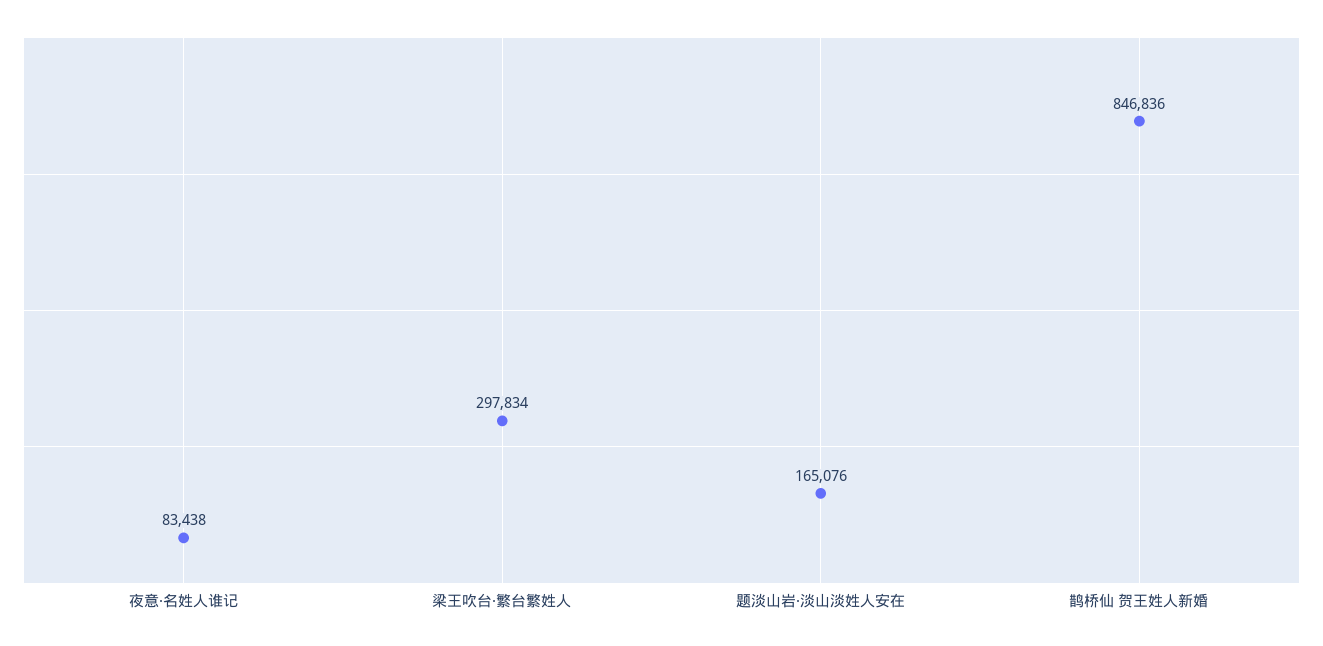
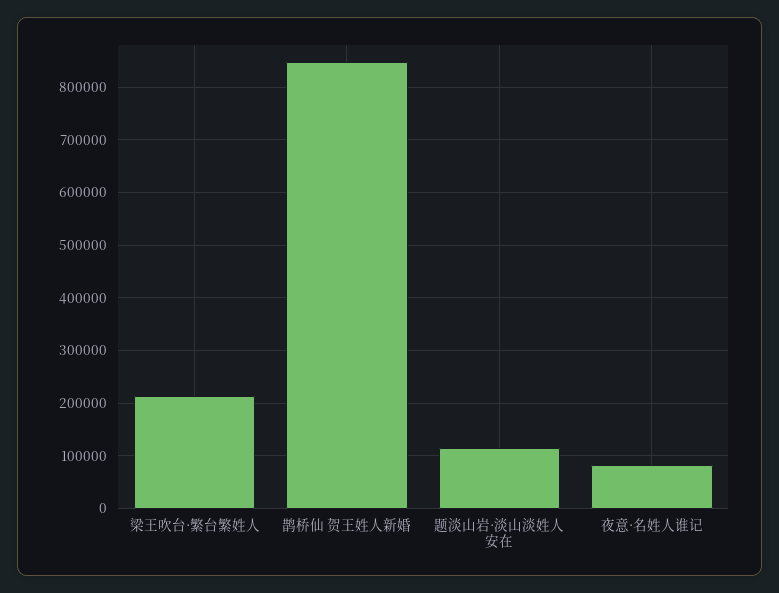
梁王吹台·繁台繁姓人: 297834 -> 220000
题淡山岩·淡山淡姓人安在: 165076 -> 120000

